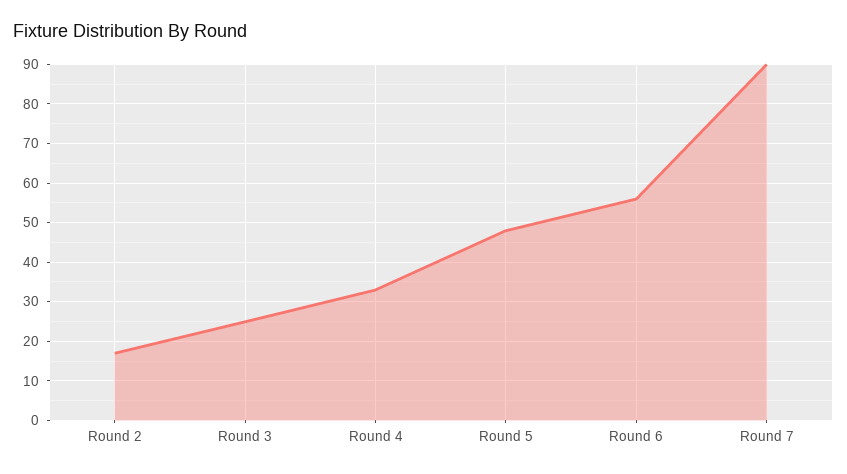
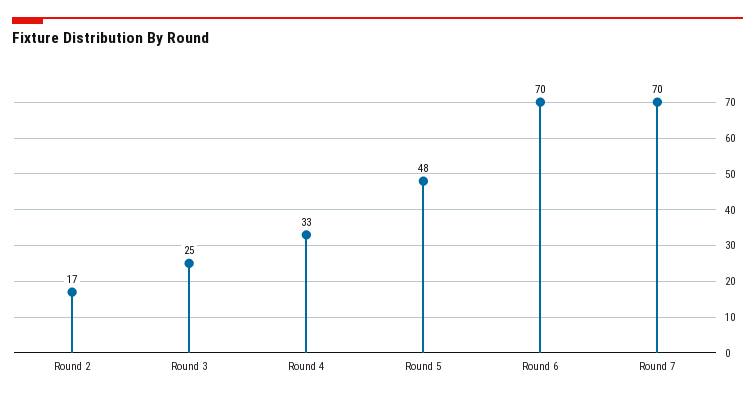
Round 6: 55 -> 70
Round 7: 90 -> 70

